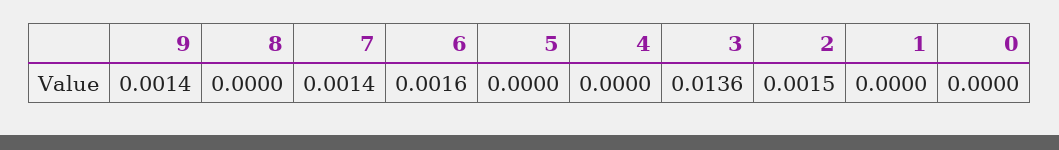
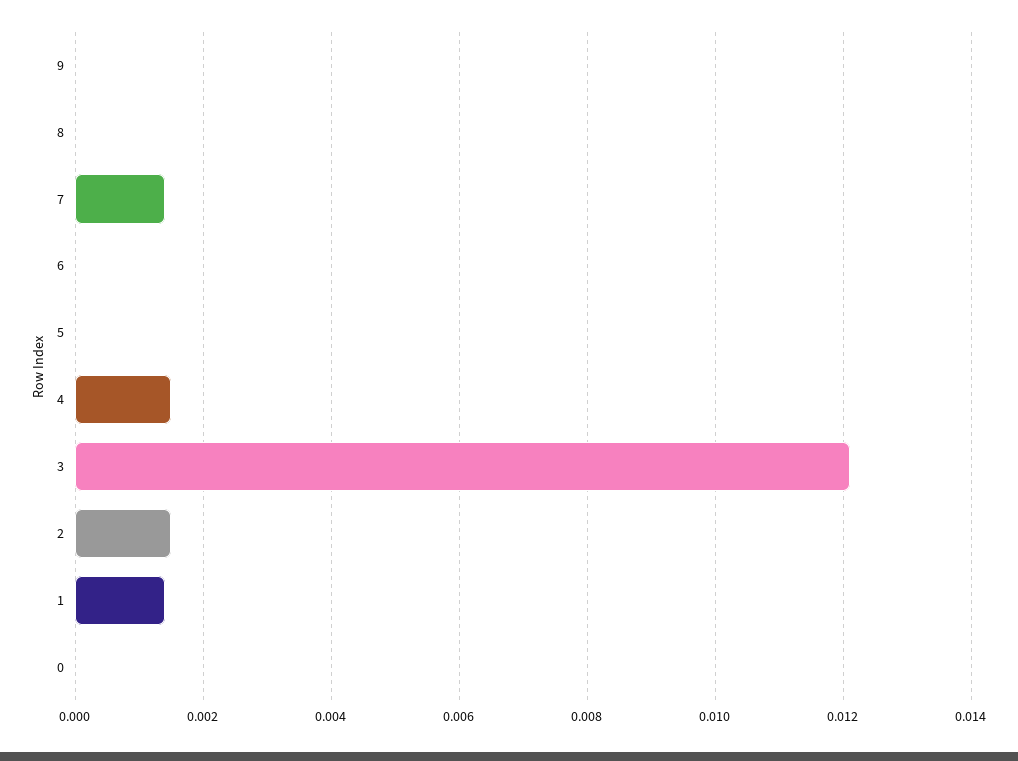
9: 0.0014 -> 0
6: 0.0016 -> 0
4: 0 -> 0.0015
3: 0.0136 -> 0.012
1: 0 -> 0.0015

